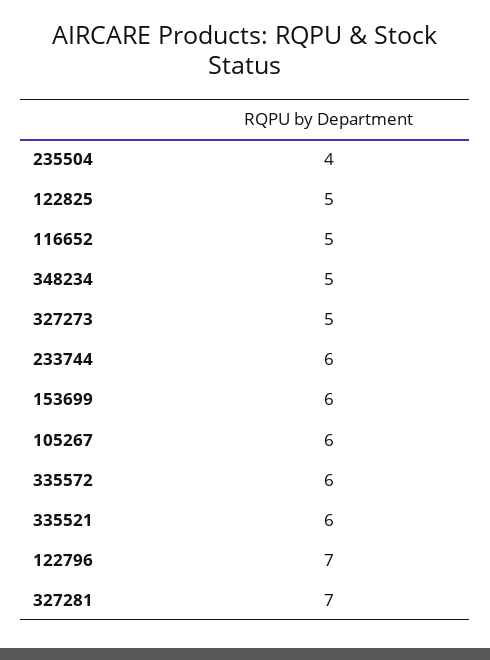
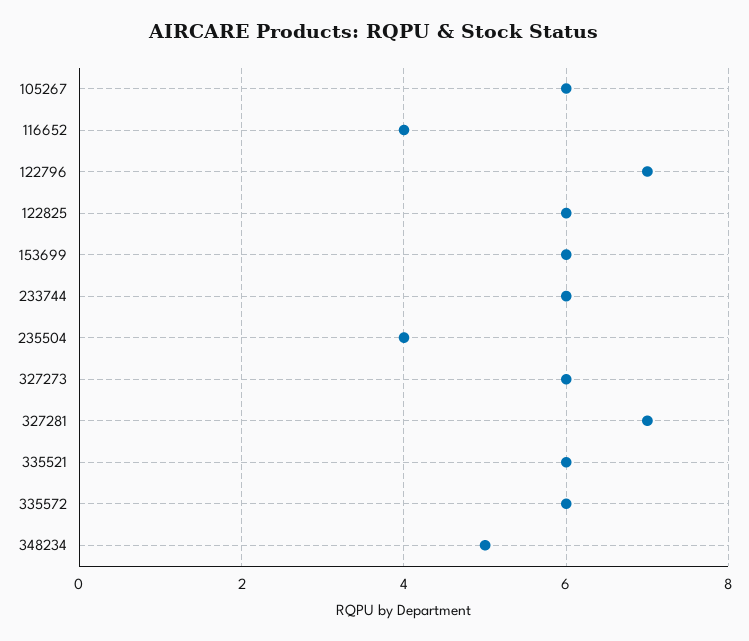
122825: 5 -> 6
116652: 5 -> 4
327273: 5 -> 6

